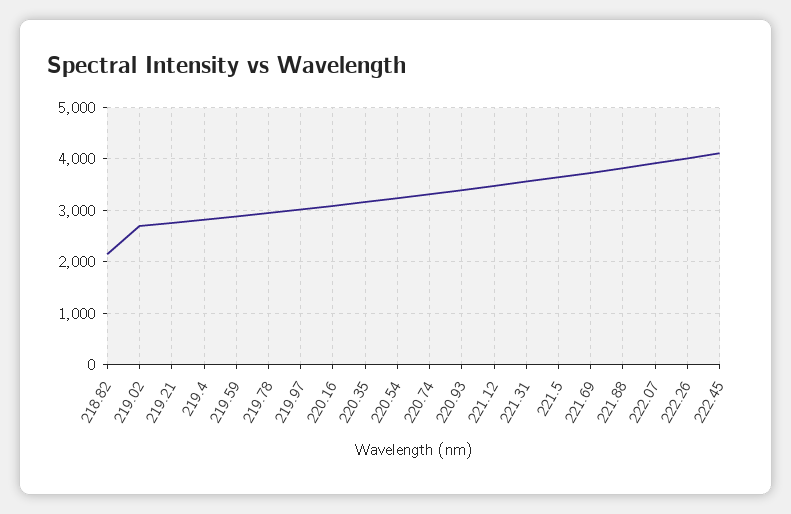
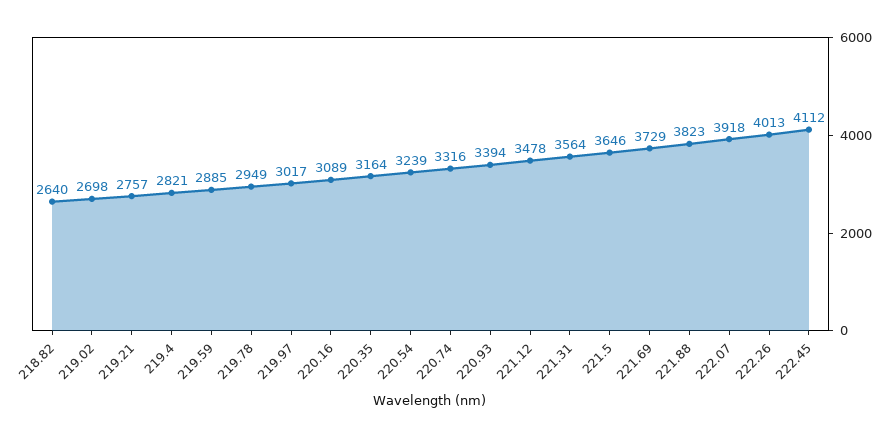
218.82: 2200 -> 2640

